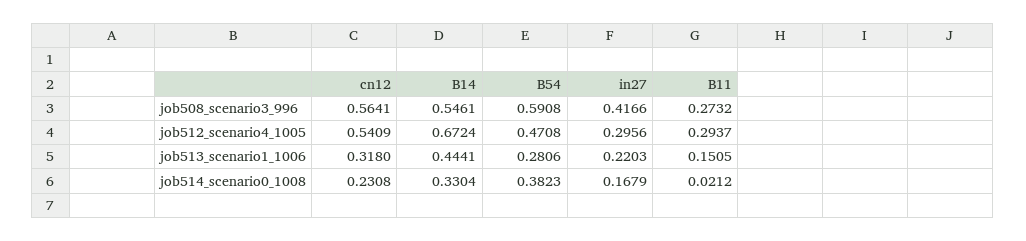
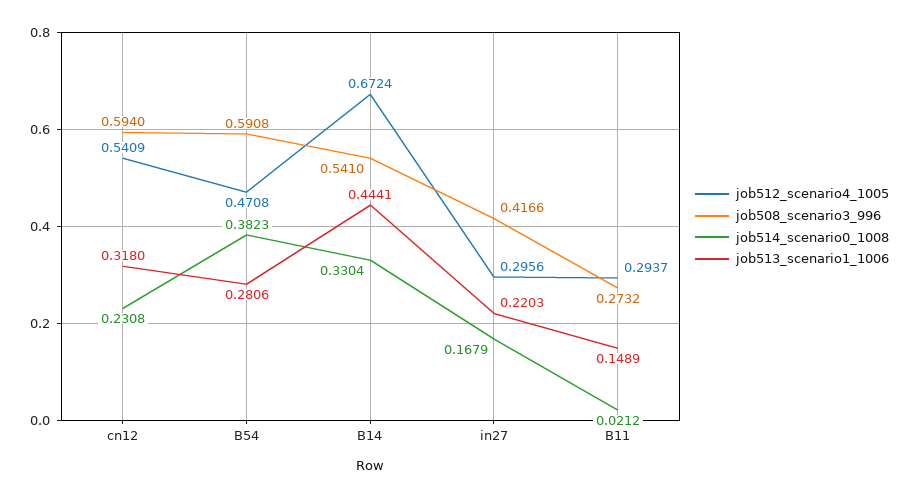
job508_scenario3_996, cn12: 0.5641 -> 0.594
job508_scenario3_996, B14: 0.5461 -> 0.541
job513_scenario1_1006, B11: 0.1505 -> 0.1489

